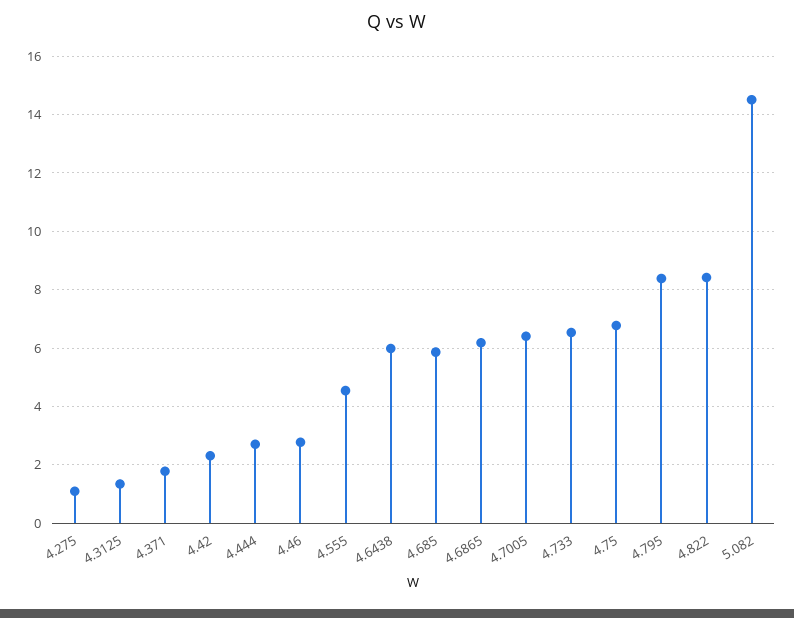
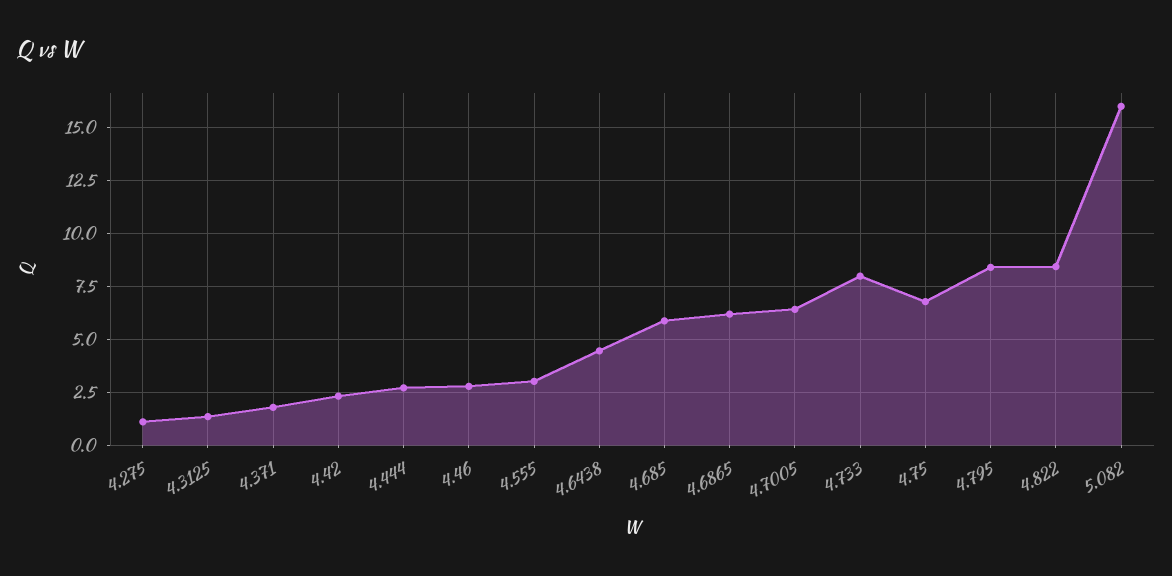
4.555: 4.5 -> 3
4.6438: 6 -> 4.5
4.733: 6.5 -> 8
5.082: 14.5 -> 16

